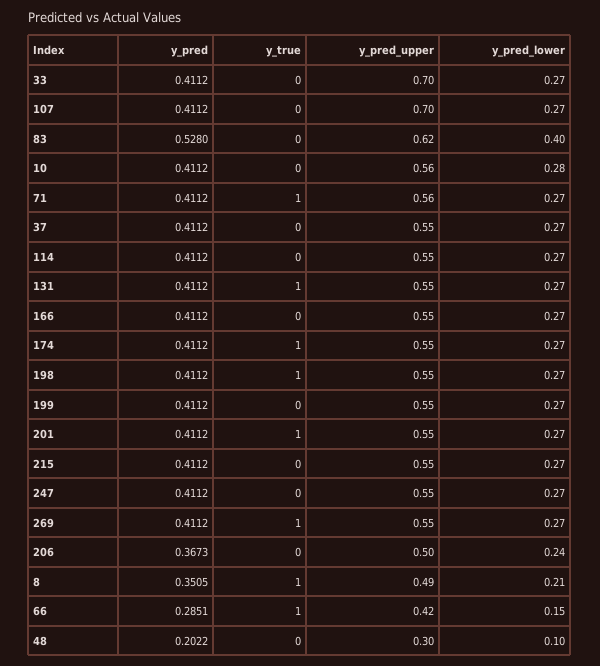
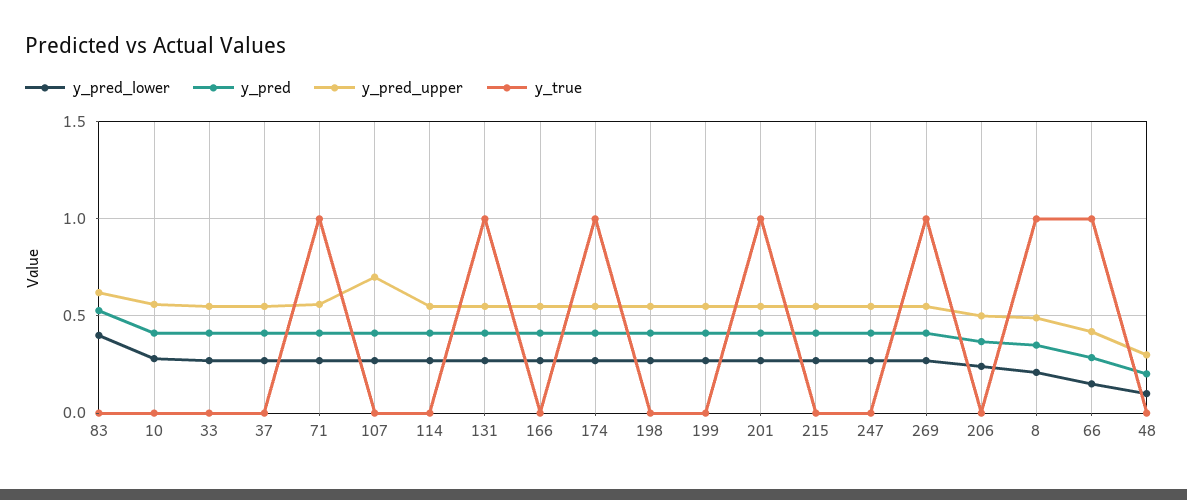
y_pred_upper, 33: 0.7 -> 0.55
y_true, 198: 1 -> 0

